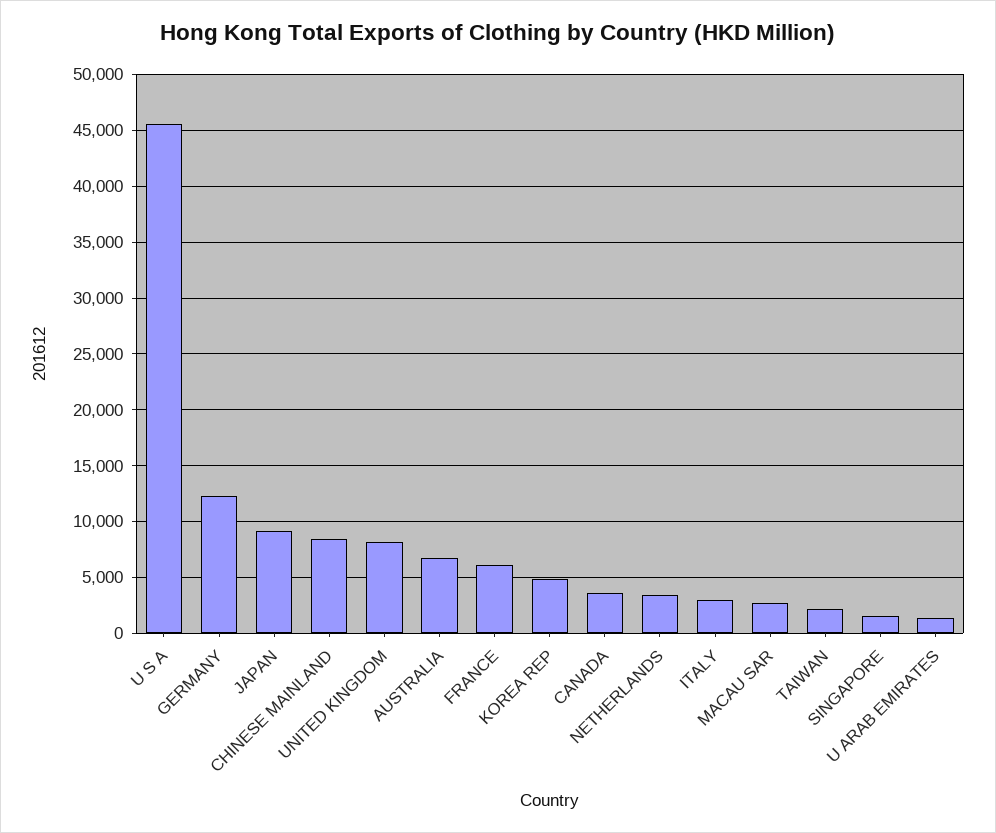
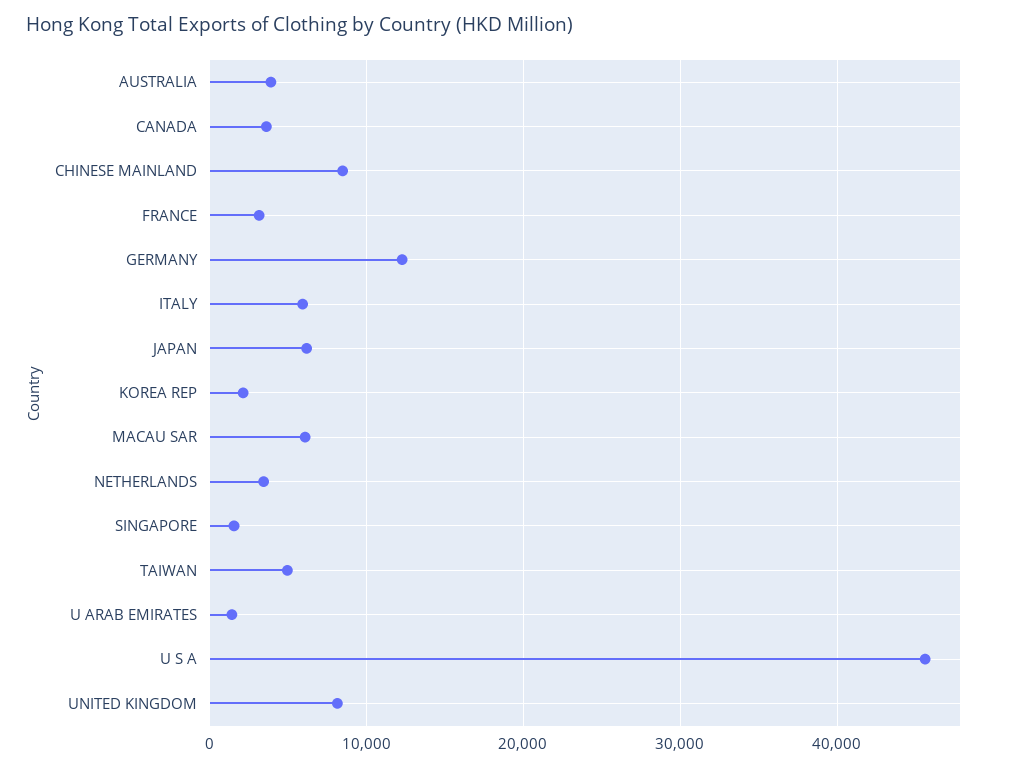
JAPAN: 9000 -> 6000
AUSTRALIA: 7000 -> 4000
FRANCE: 6000 -> 3000
KOREA REP: 5000 -> 2000
ITALY: 3000 -> 6000
MACAU SAR: 3000 -> 6000
TAIWAN: 2000 -> 5000

